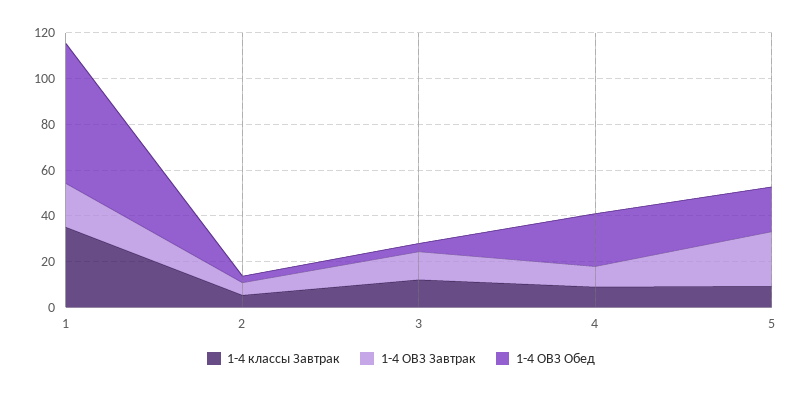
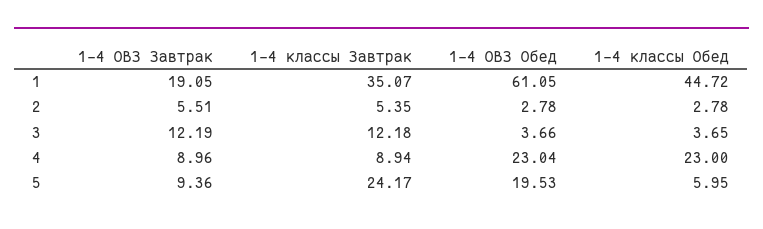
1-4 классы Завтрак, 5: 10 -> 24.17
1-4 ОВЗ Завтрак, 5: 25 -> 9.36
1-4 классы Обед, 1: none -> 44.72
1-4 классы Обед, 2: none -> 2.78
1-4 классы Обед, 3: none -> 3.65
1-4 классы Обед, 4: none -> 23
1-4 классы Обед, 5: none -> 5.95

